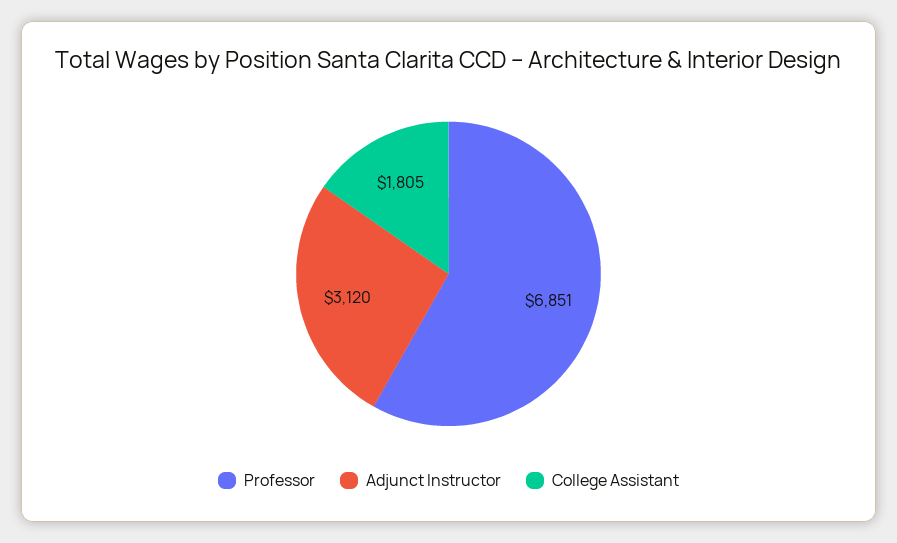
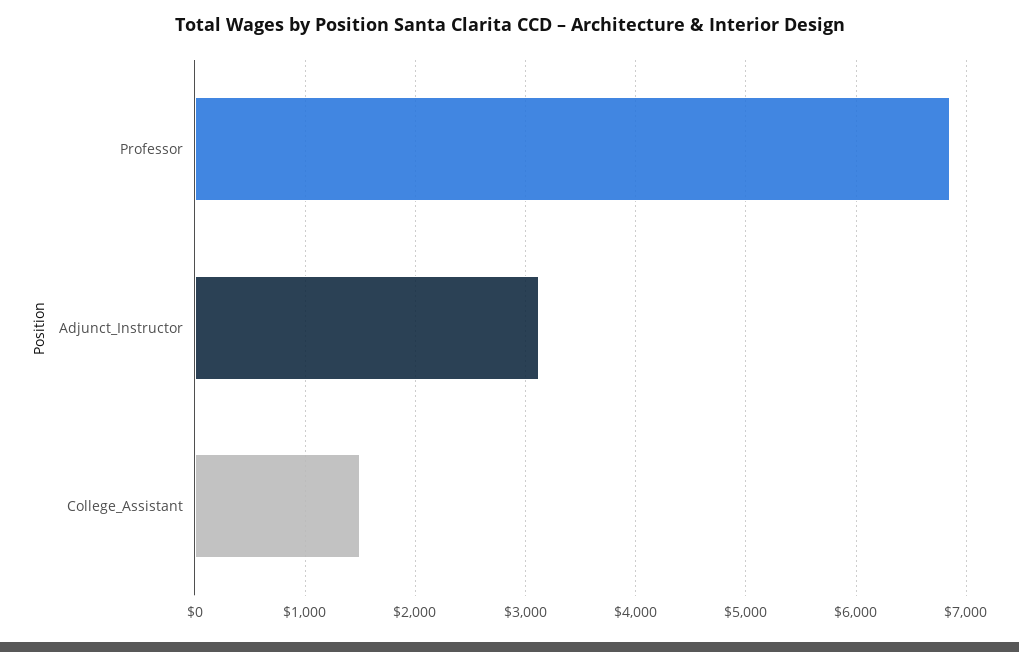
College Assistant: 1805 -> 1500

